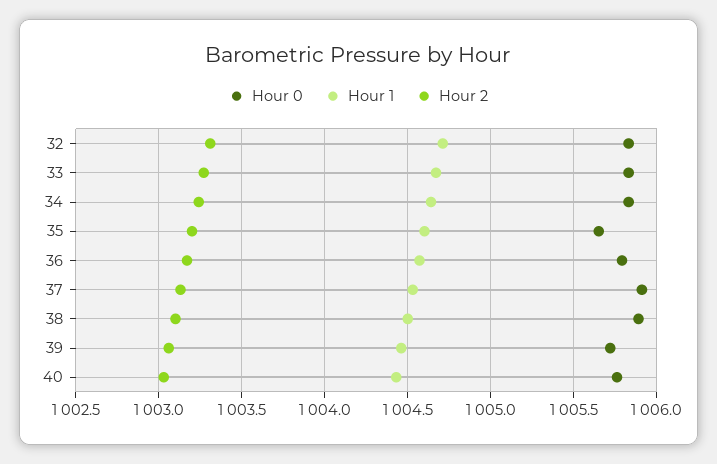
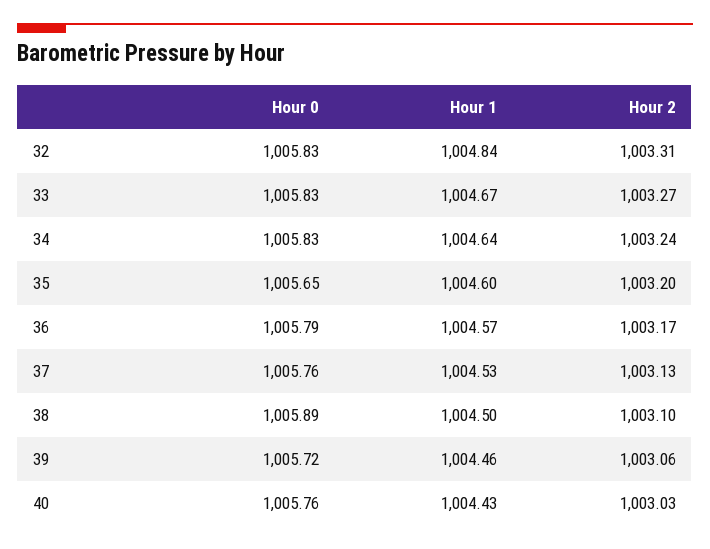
Hour 1, 32: 1004.7 -> 1004.84
Hour 0, 37: 1005.9 -> 1005.76

